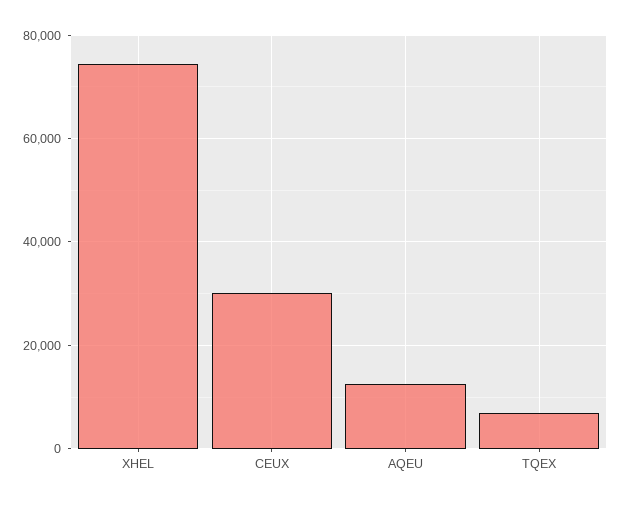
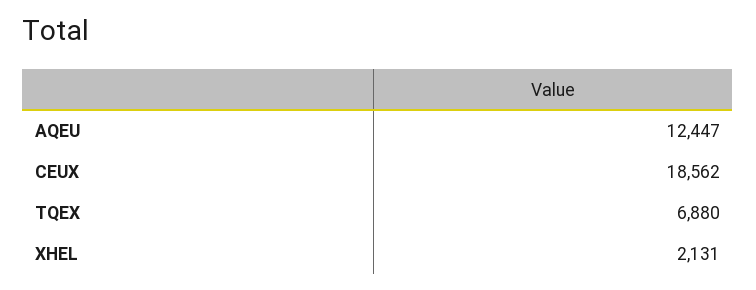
XHEL: 74000 -> 2131
CEUX: 30000 -> 18562

